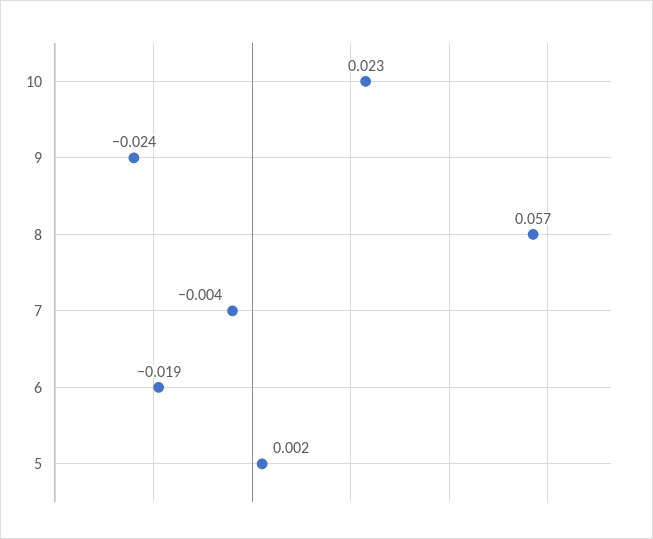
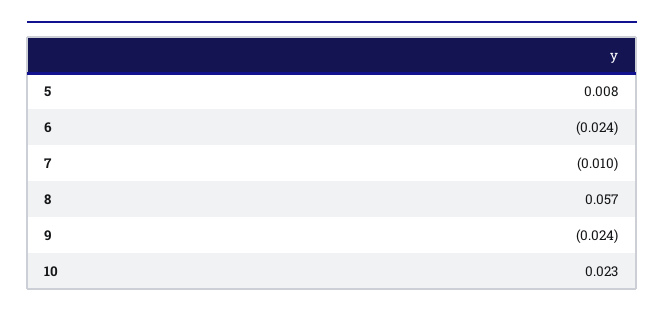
7: -0.004 -> -0.01
6: -0.019 -> -0.024
5: 0.002 -> 0.008

